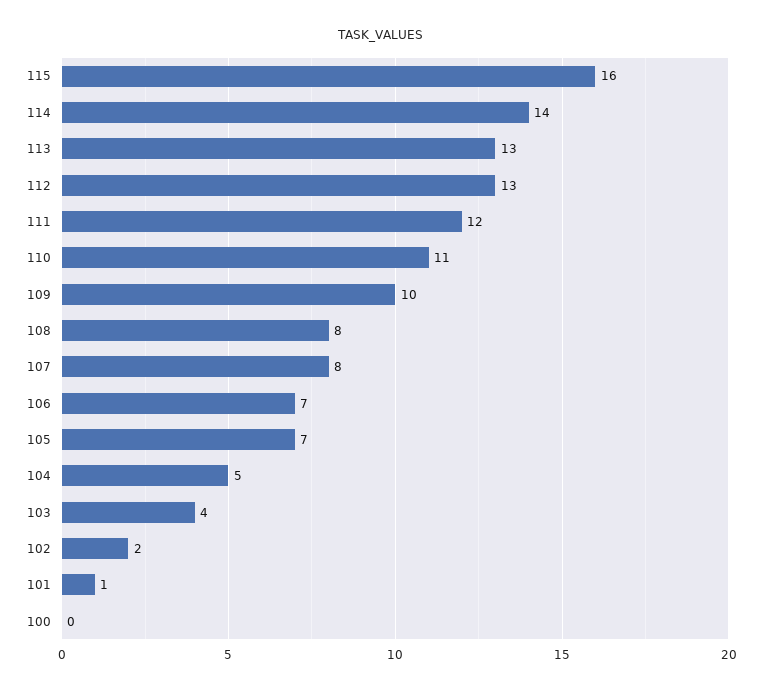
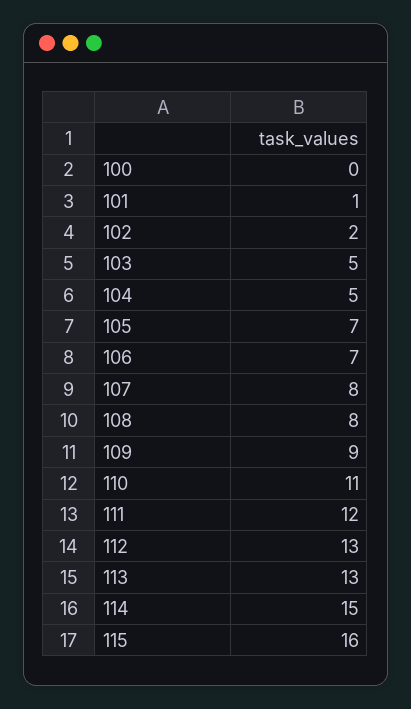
114: 14 -> 15
109: 10 -> 9
103: 4 -> 5

